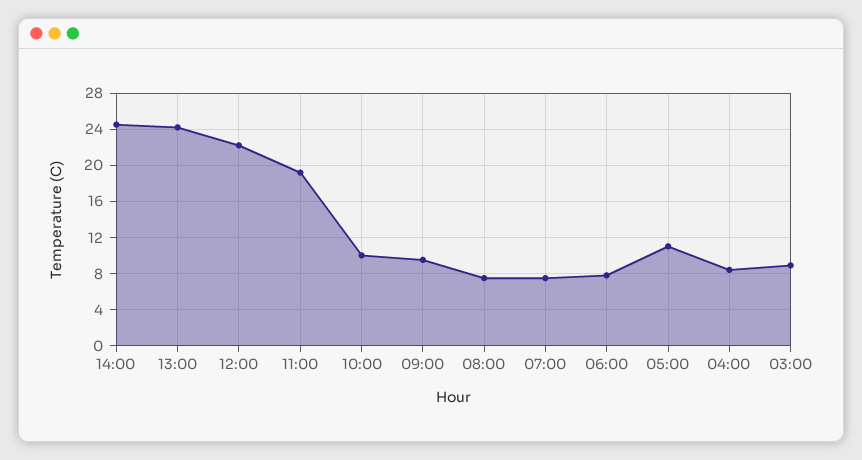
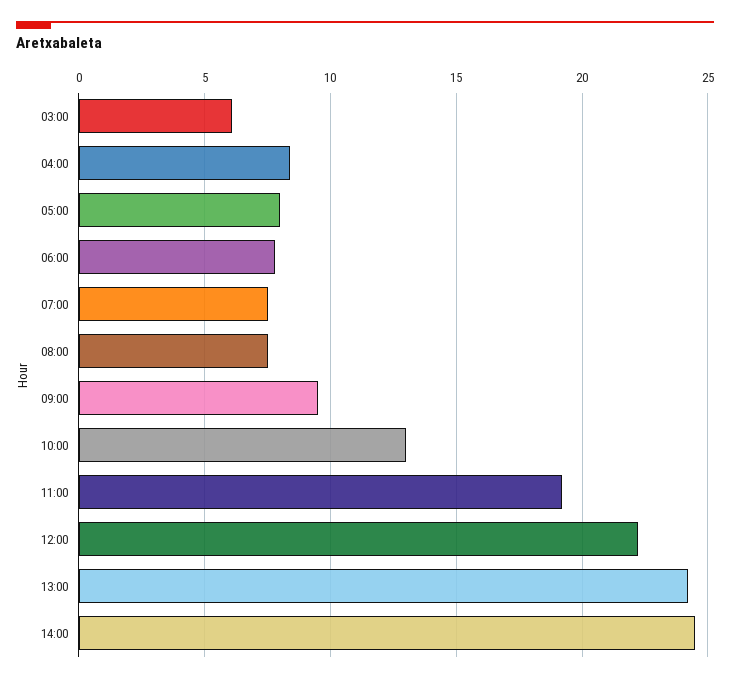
10:00: 10 -> 13
05:00: 11 -> 8
03:00: 9 -> 6

